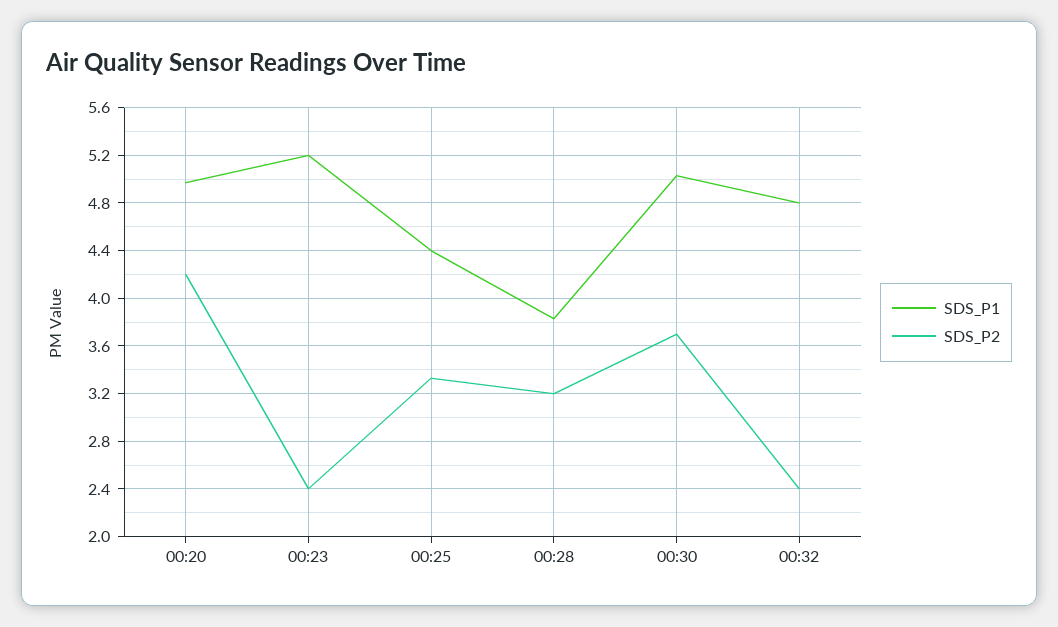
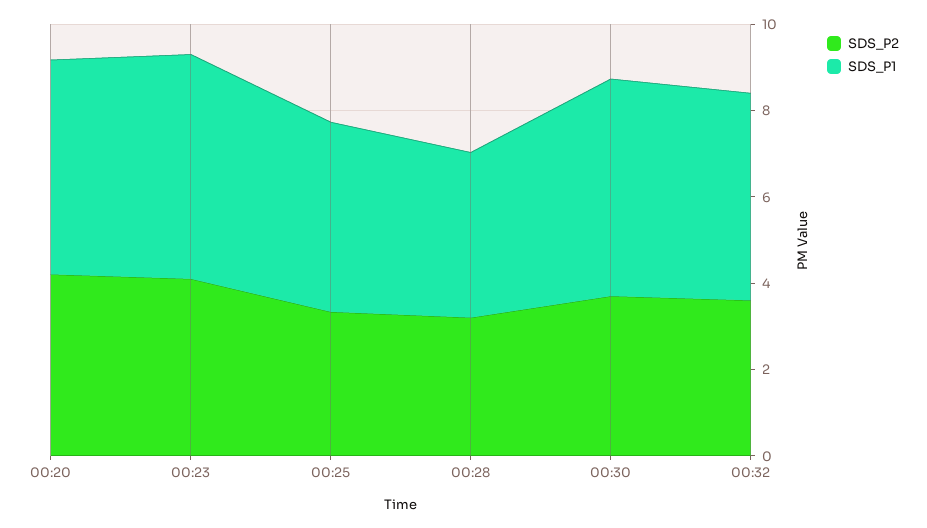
SDS_P2, 00:23: 2.4 -> 4
SDS_P2, 00:32: 2.4 -> 3.5

